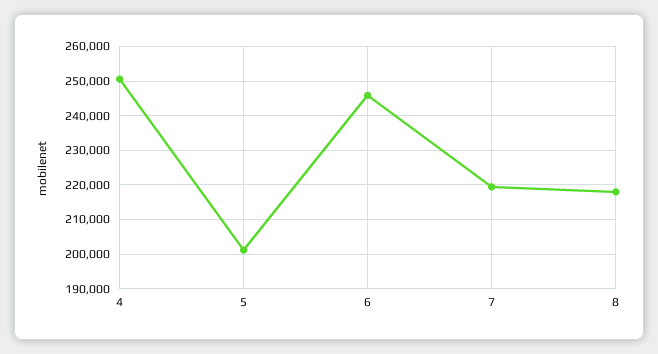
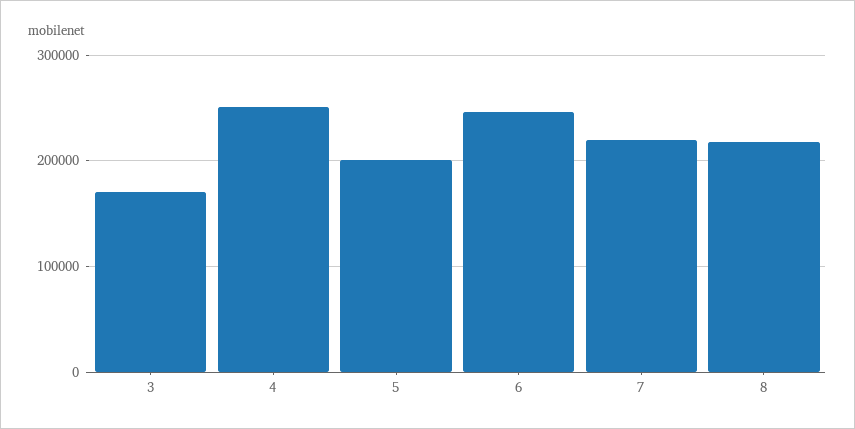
3: none -> 170000

